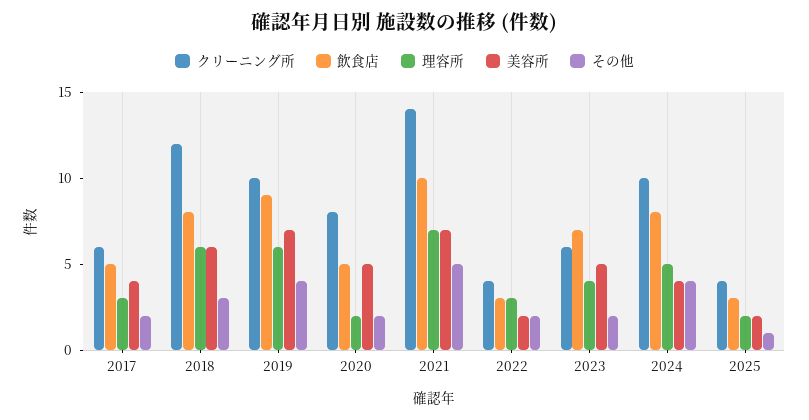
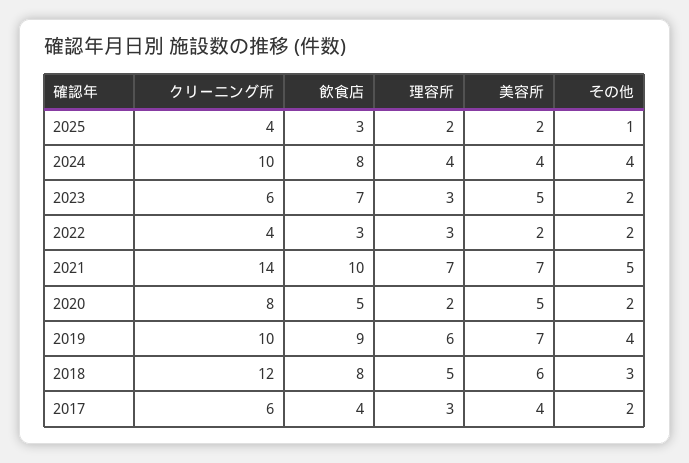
飲食店, 2017: 5 -> 4
理容所, 2018: 6 -> 5
理容所, 2023: 4 -> 3
理容所, 2024: 5 -> 4

